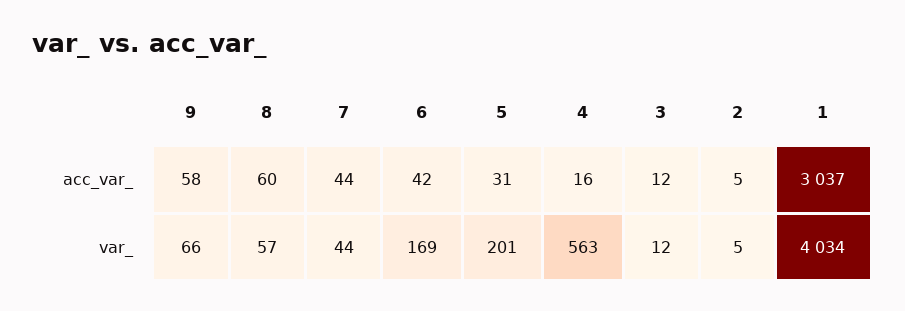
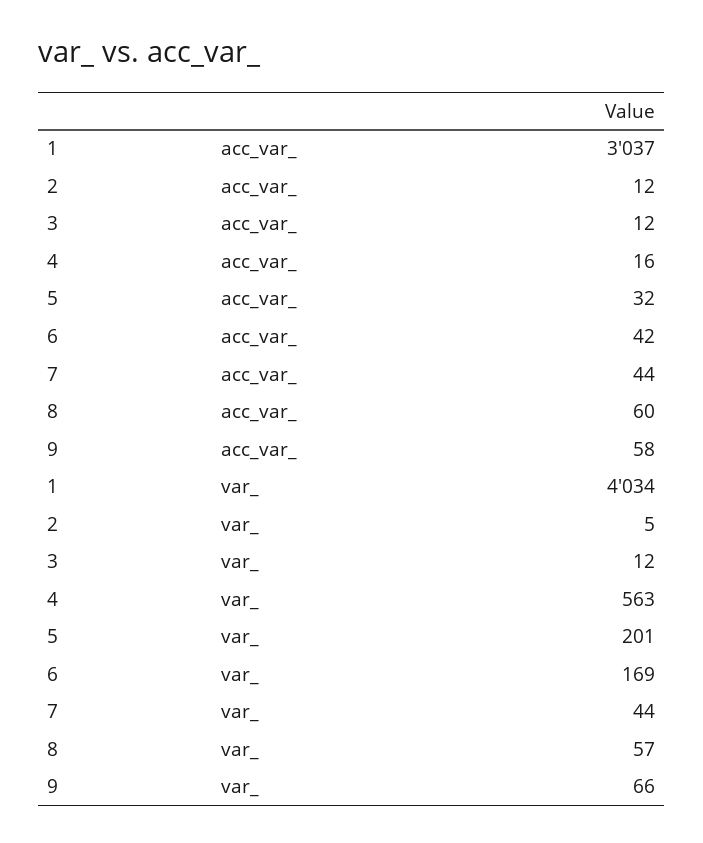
5, acc_var_: 31 -> 32
2, acc_var_: 5 -> 12

